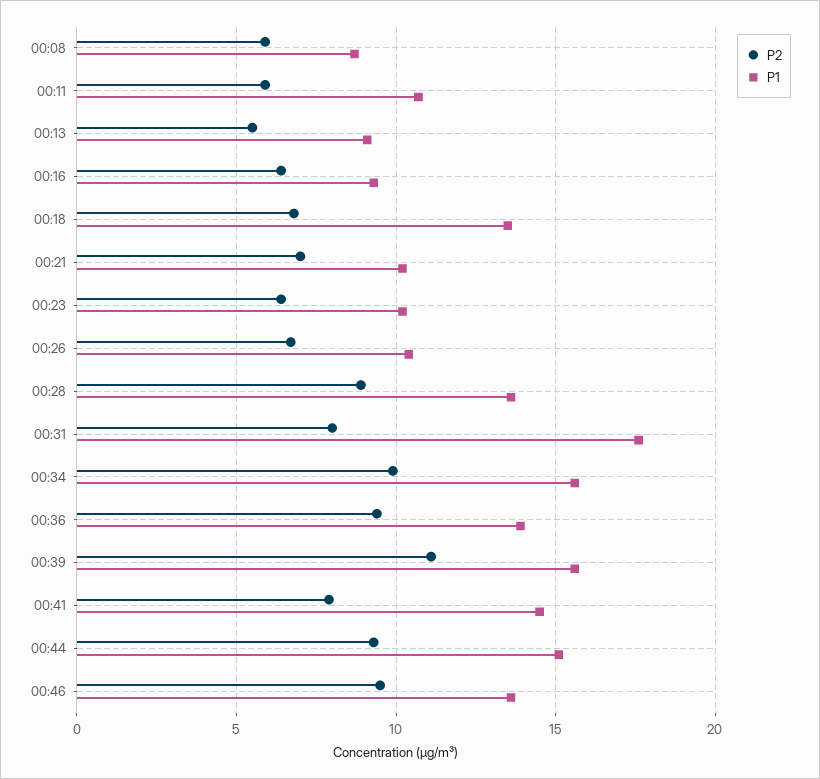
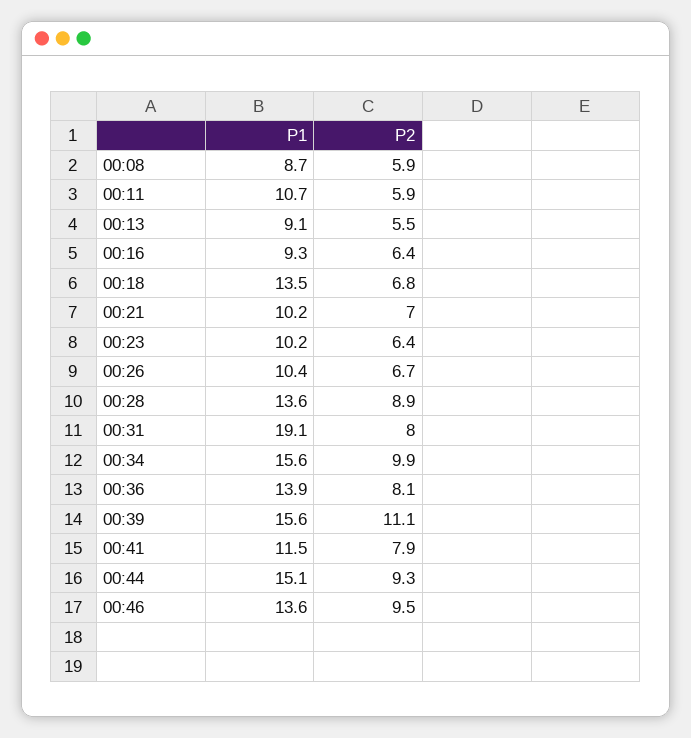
P1, 00:31: 17.5 -> 19.1
P2, 00:36: 9.5 -> 8.1
P1, 00:41: 14.5 -> 11.5

